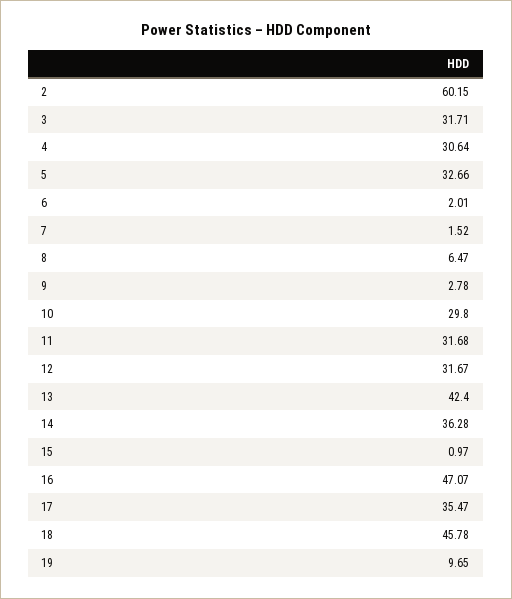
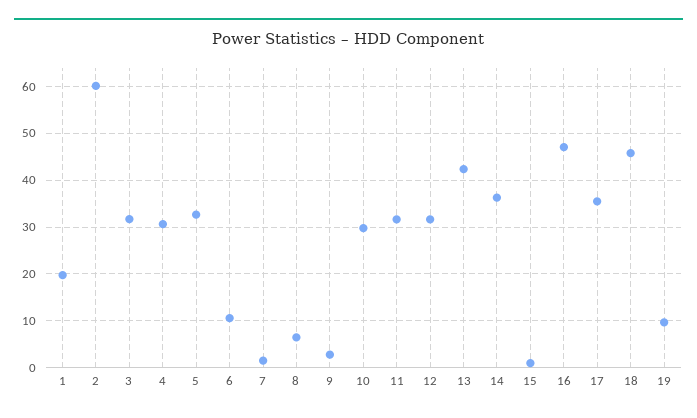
6: 2.01 -> 10
1: none -> 20

